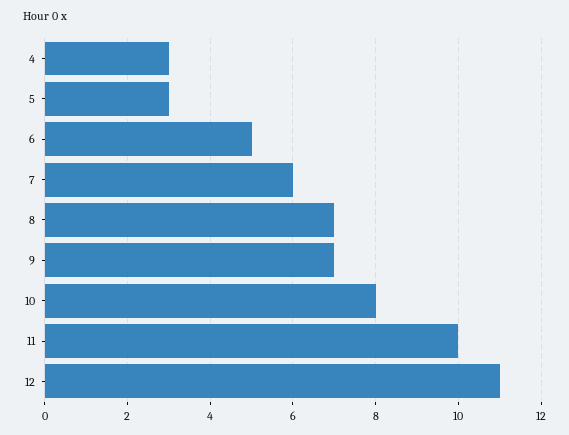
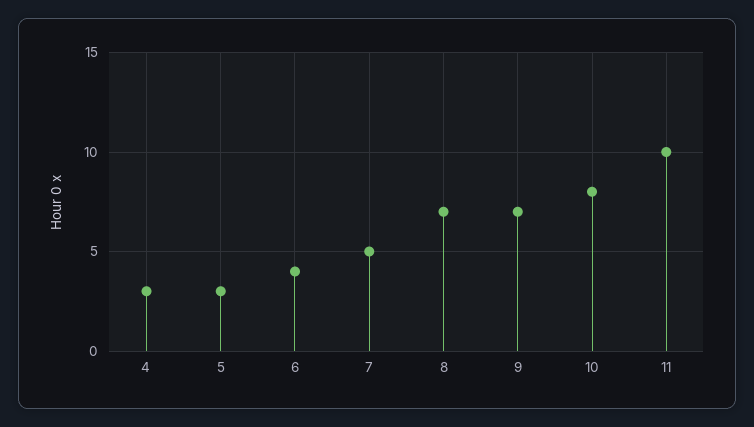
6: 5 -> 4
7: 6 -> 5
12: 11 -> none

